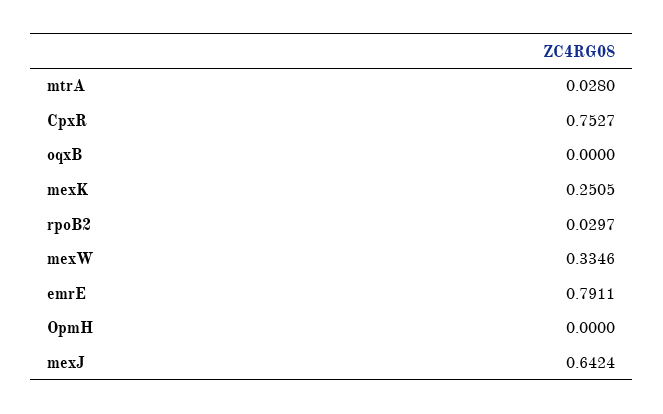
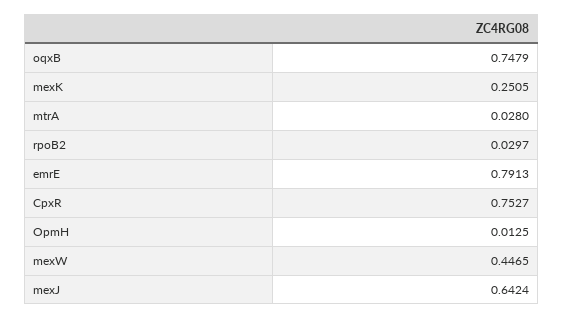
oqxB: 0 -> 0.7479
mexW: 0.3346 -> 0.4465
emrE: 0.7911 -> 0.7913
OpmH: 0 -> 0.0125

